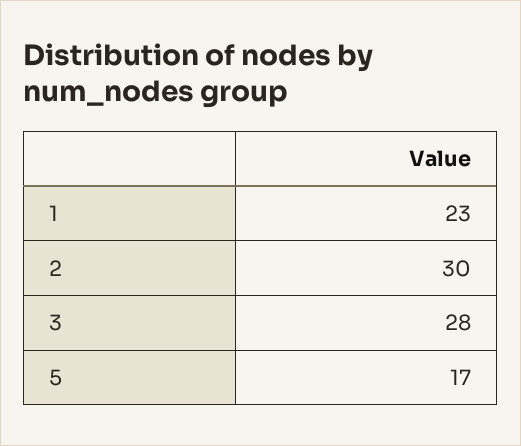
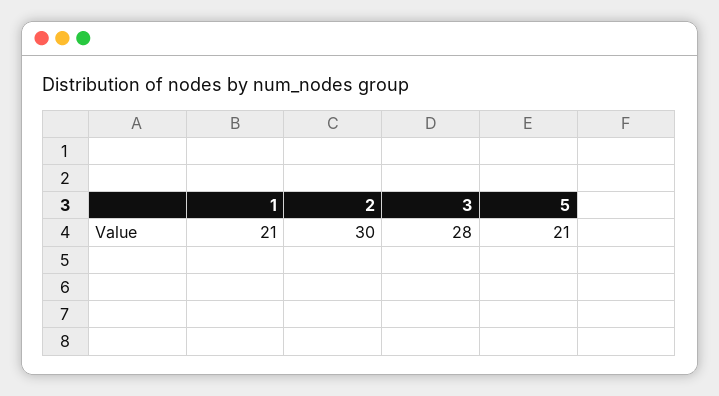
1: 23 -> 21
5: 17 -> 21

